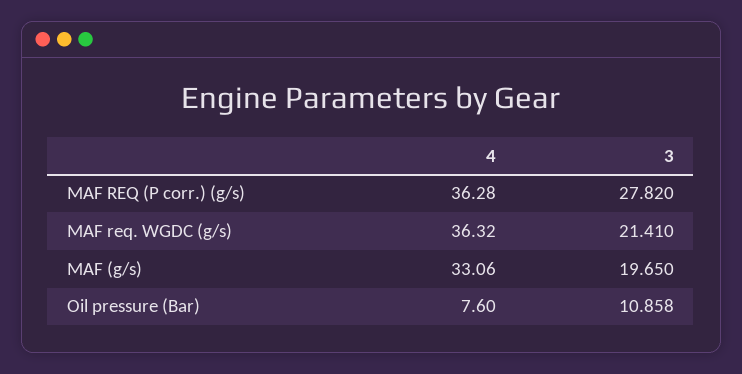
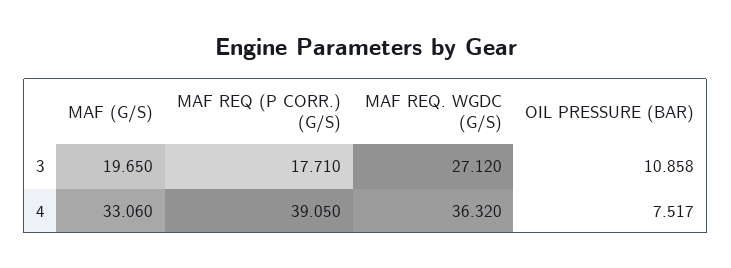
4, MAF REQ (P corr.) (g/s): 36.28 -> 39.05
3, MAF REQ (P corr.) (g/s): 27.82 -> 17.71
3, MAF req. WGDC (g/s): 21.41 -> 27.12
4, Oil pressure (Bar): 7.6 -> 7.517

